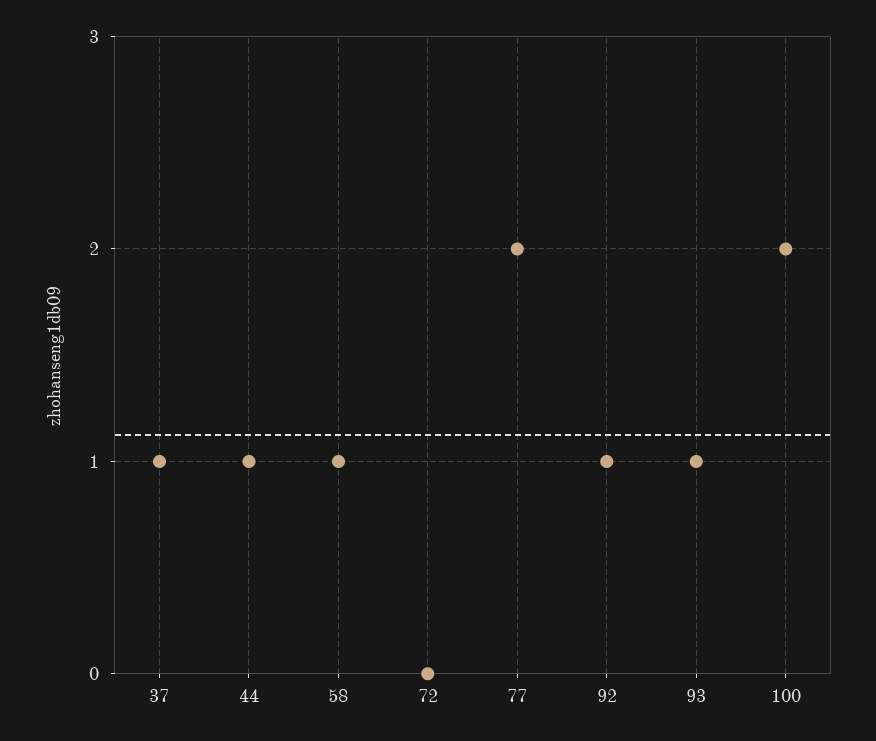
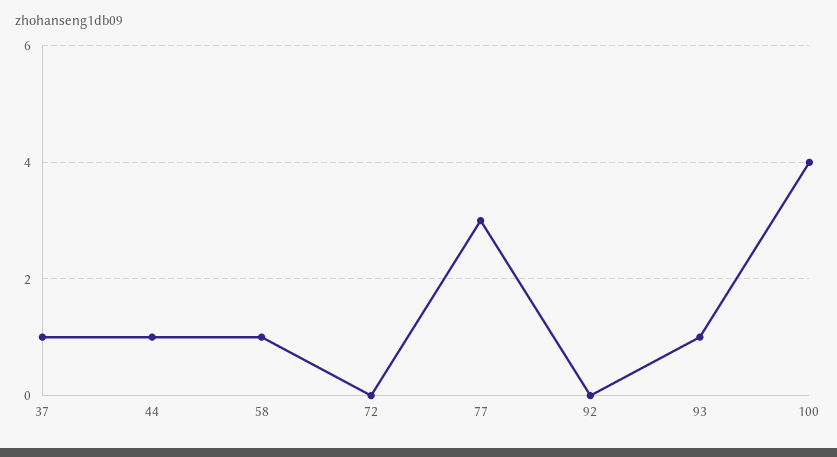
77: 2 -> 3
92: 1 -> 0
100: 2 -> 4

